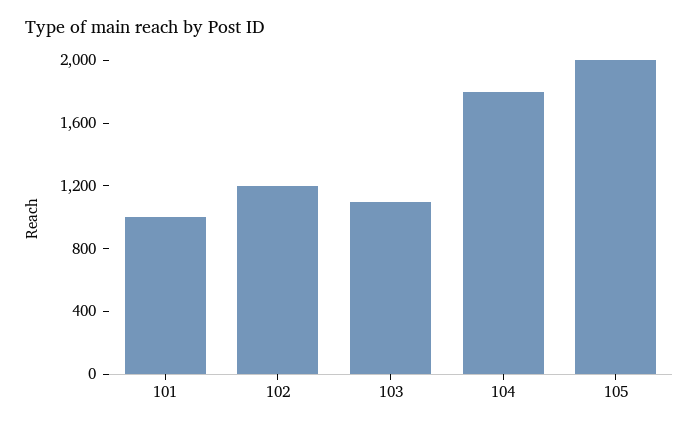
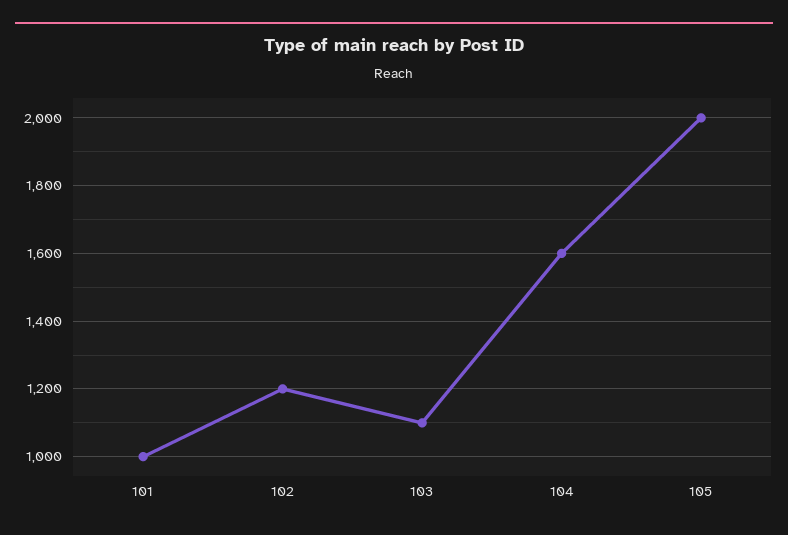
104: 1800 -> 1600

